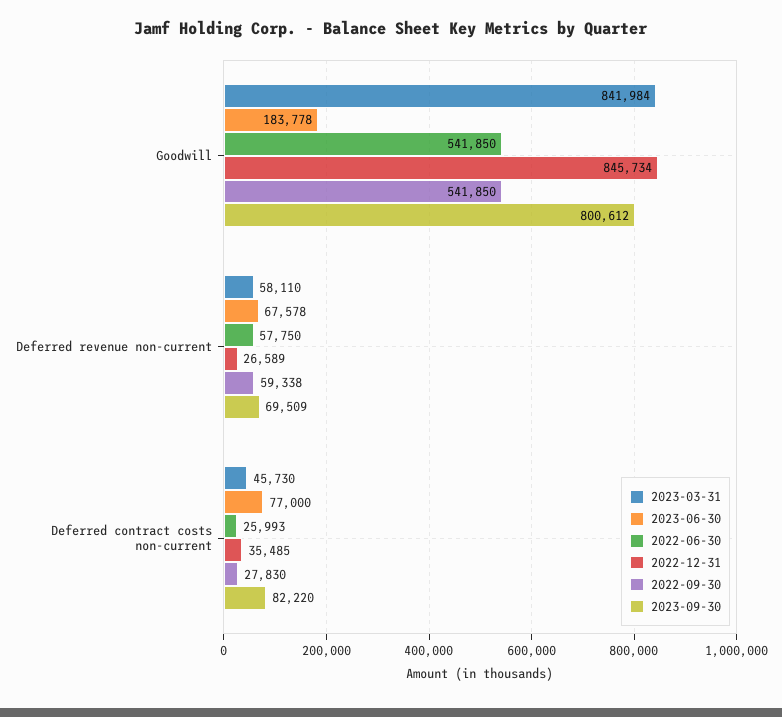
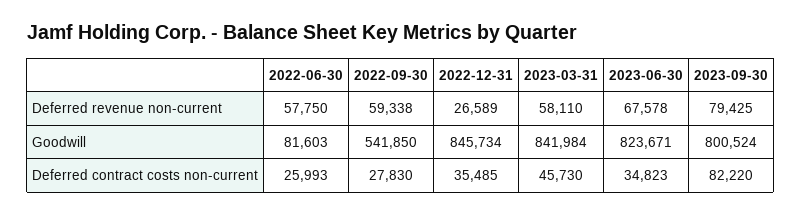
2023-06-30, Goodwill: 183778 -> 823671
2022-06-30, Goodwill: 541850 -> 81603
2023-09-30, Goodwill: 800612 -> 800524
2023-09-30, Deferred revenue non-current: 69509 -> 79425
2023-06-30, Deferred contract costs non-current: 77000 -> 34823

